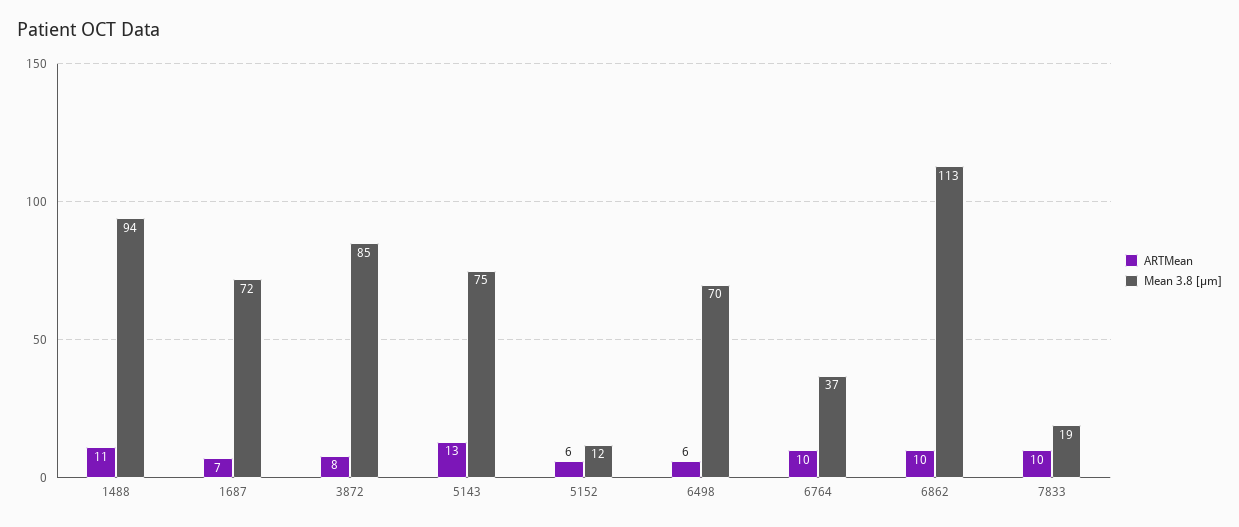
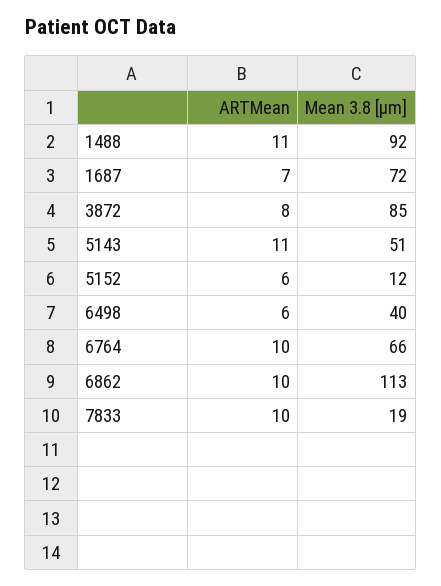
Mean 3.8 [µm], 1488: 94 -> 92
ARTMean, 5143: 13 -> 11
Mean 3.8 [µm], 5143: 75 -> 51
Mean 3.8 [µm], 6498: 70 -> 40
Mean 3.8 [µm], 6764: 37 -> 66

